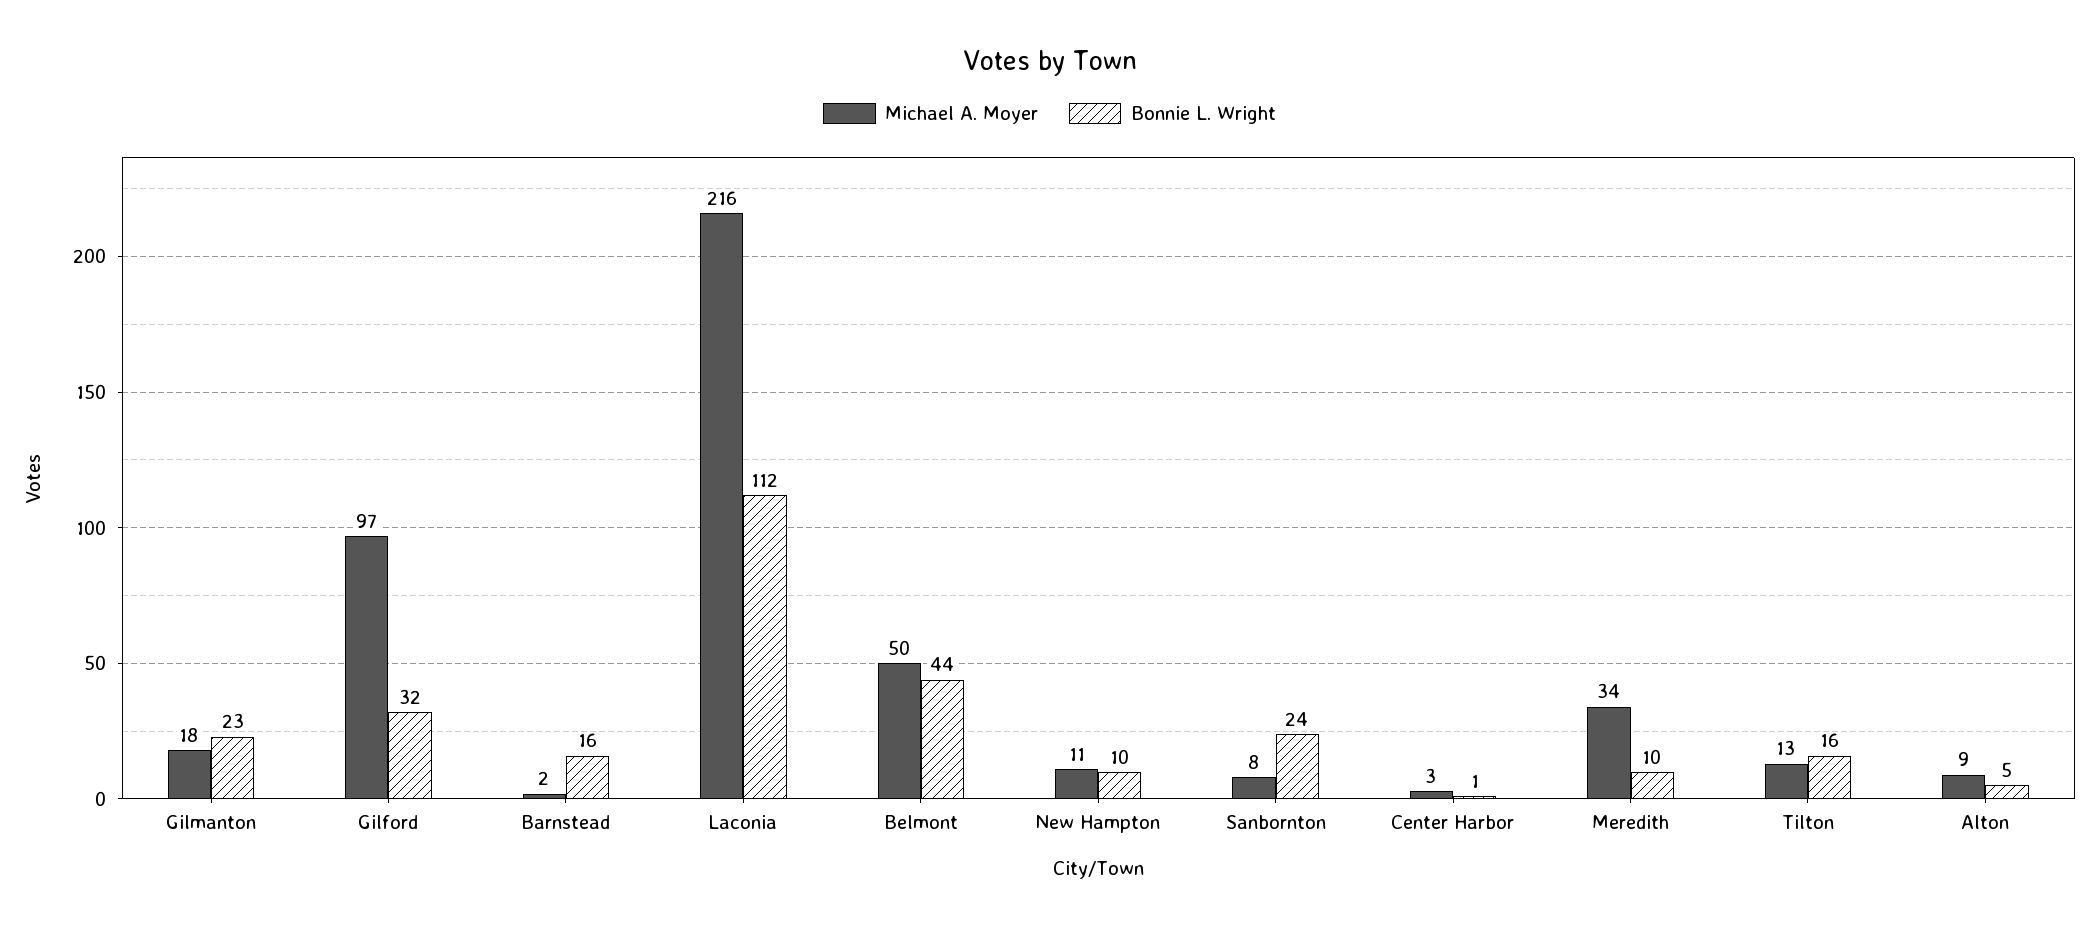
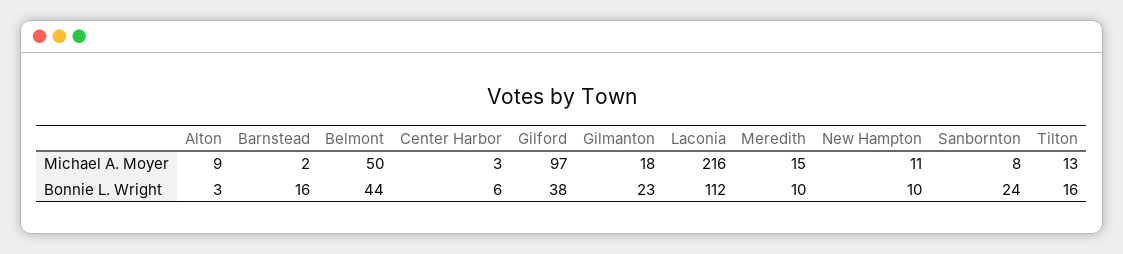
Bonnie L. Wright, Gilford: 32 -> 38
Bonnie L. Wright, Center Harbor: 1 -> 6
Michael A. Moyer, Meredith: 34 -> 15
Bonnie L. Wright, Alton: 5 -> 3

